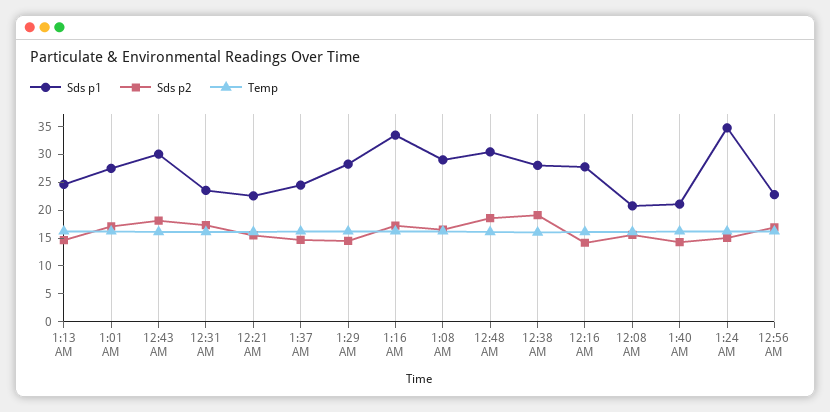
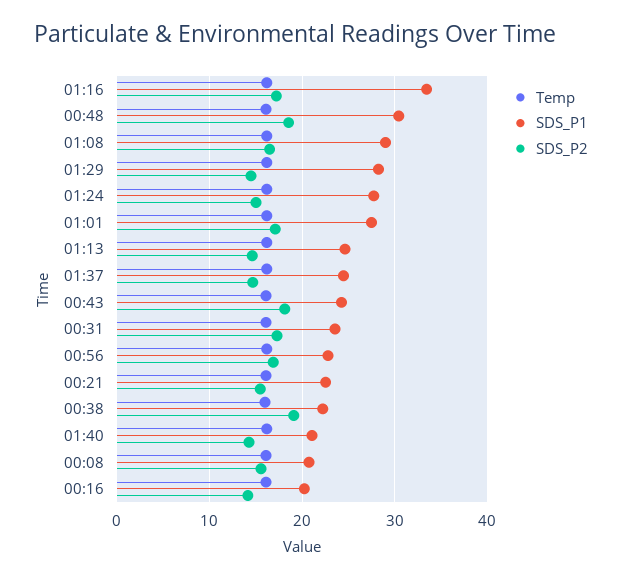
Sds p1, 12:43 AM: 30 -> 24
Sds p1, 12:38 AM: 27.5 -> 22
Sds p1, 12:16 AM: 27.5 -> 20
Sds p1, 1:24 AM: 35 -> 28

